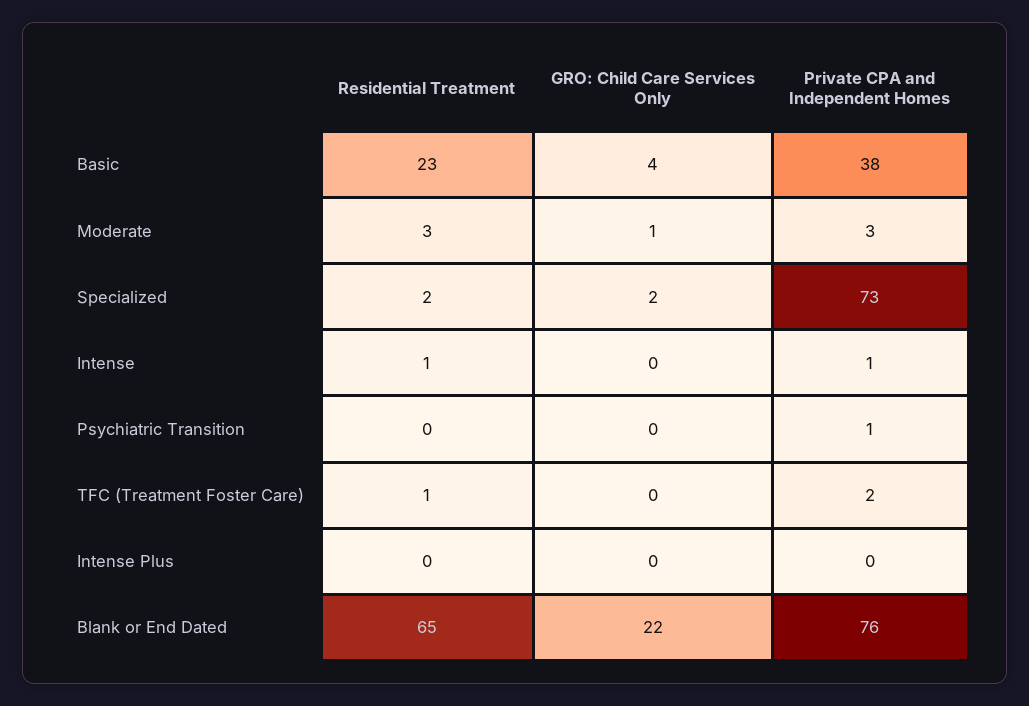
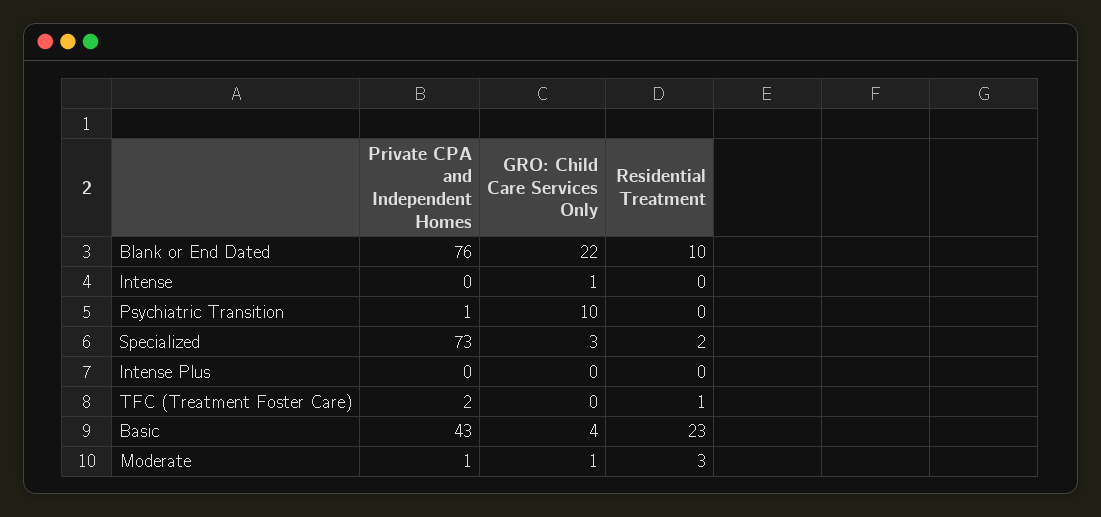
Private CPA and Independent Homes, Basic: 38 -> 43
Private CPA and Independent Homes, Moderate: 3 -> 1
GRO: Child Care Services Only, Specialized: 2 -> 3
Residential Treatment, Intense: 1 -> 0
GRO: Child Care Services Only, Intense: 0 -> 1
Private CPA and Independent Homes, Intense: 1 -> 0
GRO: Child Care Services Only, Psychiatric Transition: 0 -> 10
Residential Treatment, Blank or End Dated: 65 -> 10

